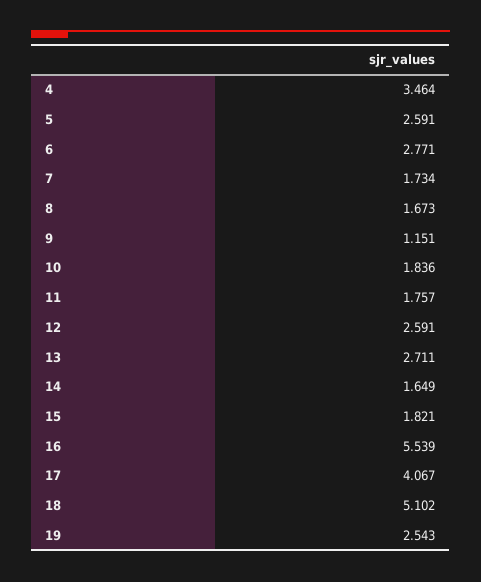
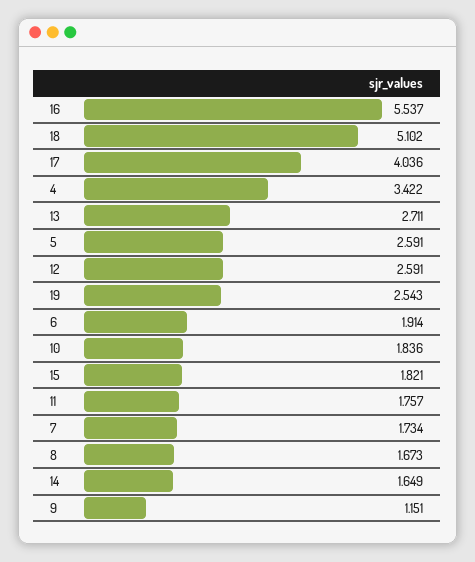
4: 3.464 -> 3.422
6: 2.771 -> 1.914
16: 5.539 -> 5.537
17: 4.067 -> 4.036

